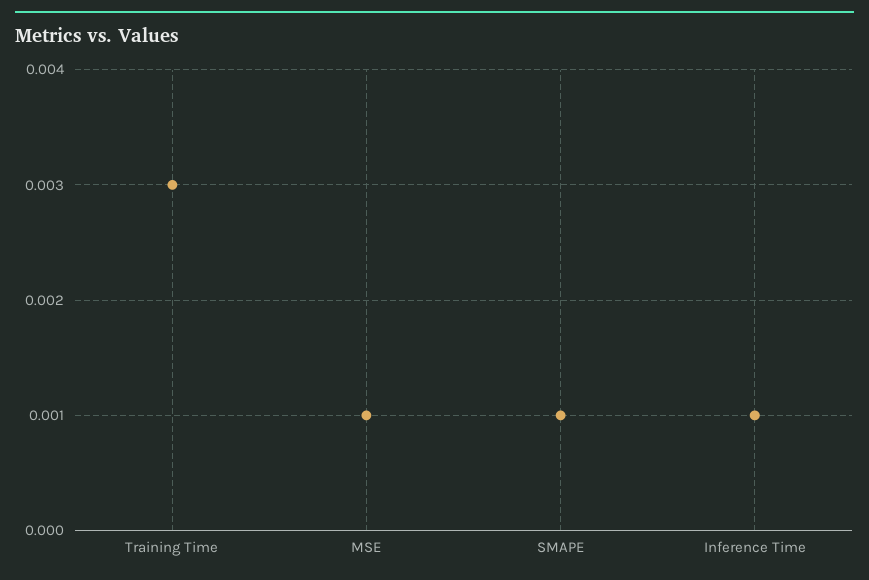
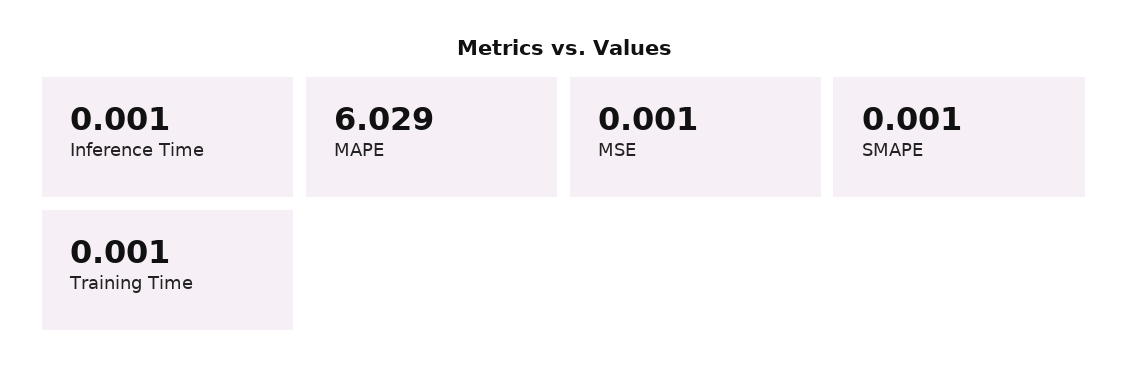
Training Time: 0.003 -> 0.001
MAPE: none -> 6.029

